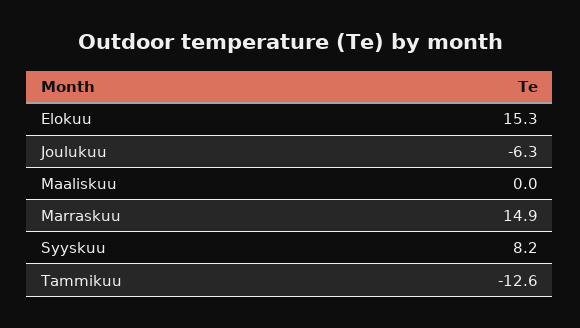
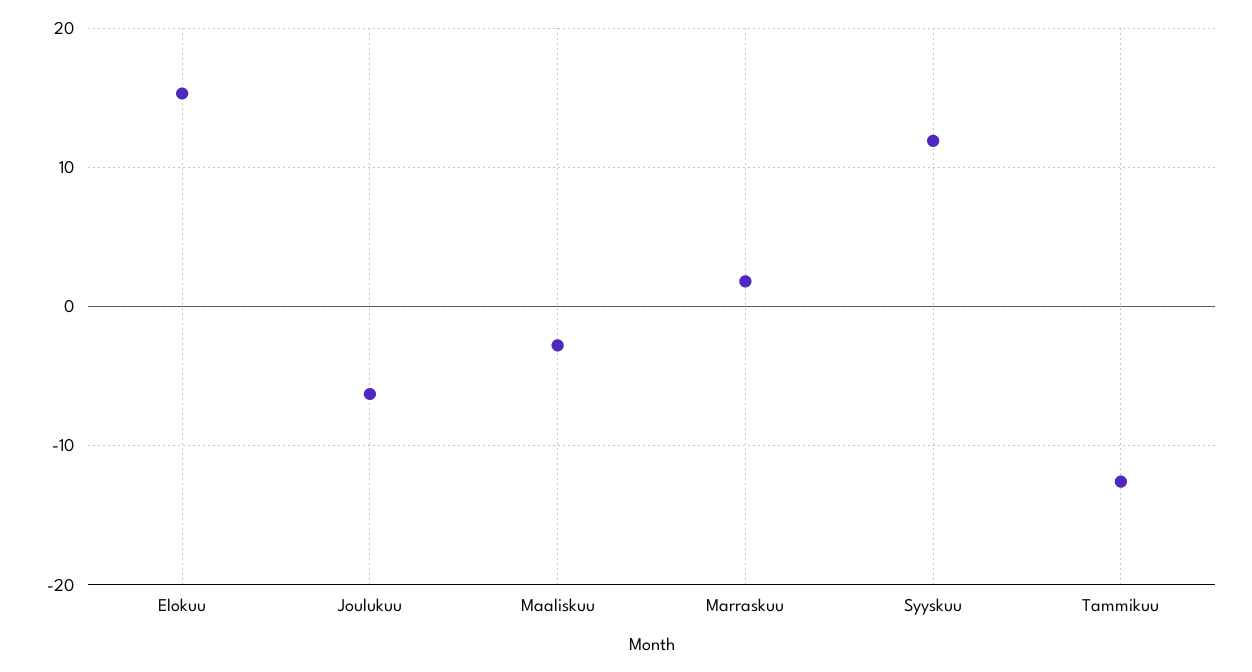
Maaliskuu: 0 -> -3
Marraskuu: 14.9 -> 2
Syyskuu: 8.2 -> 12

